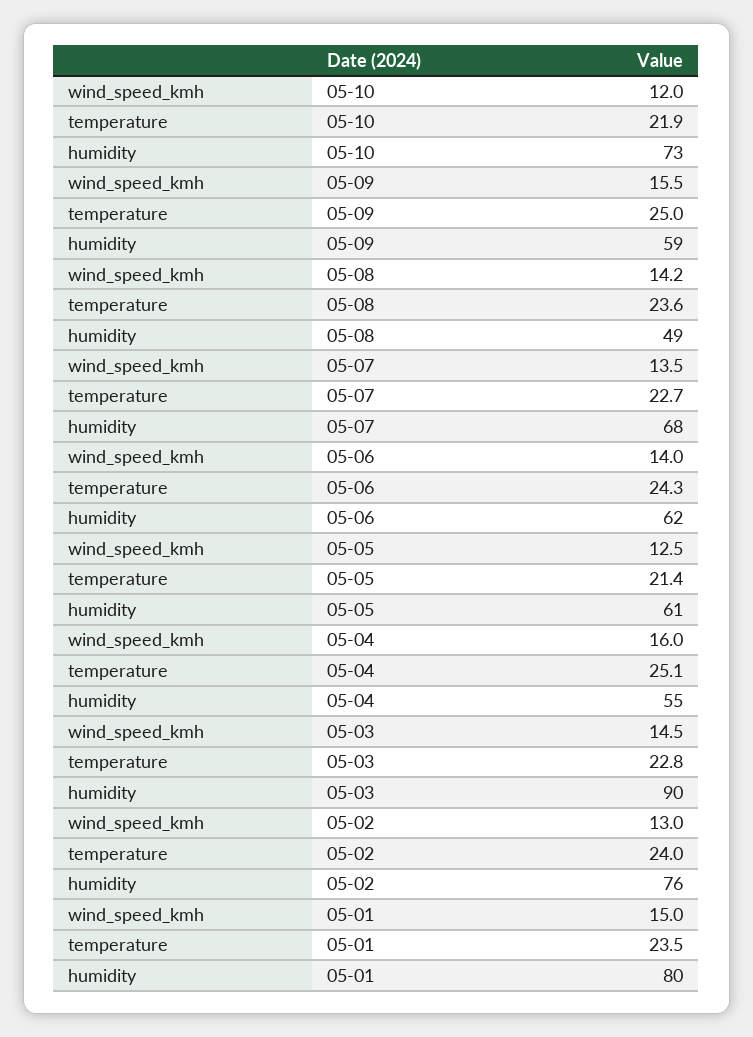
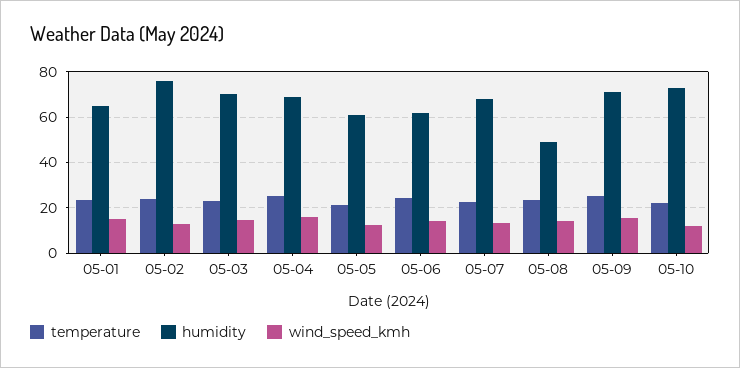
humidity, 05-09: 59 -> 70
humidity, 05-04: 55 -> 70
humidity, 05-03: 90 -> 70
humidity, 05-01: 80 -> 65

